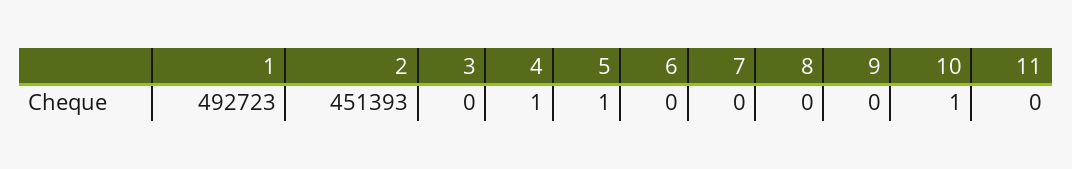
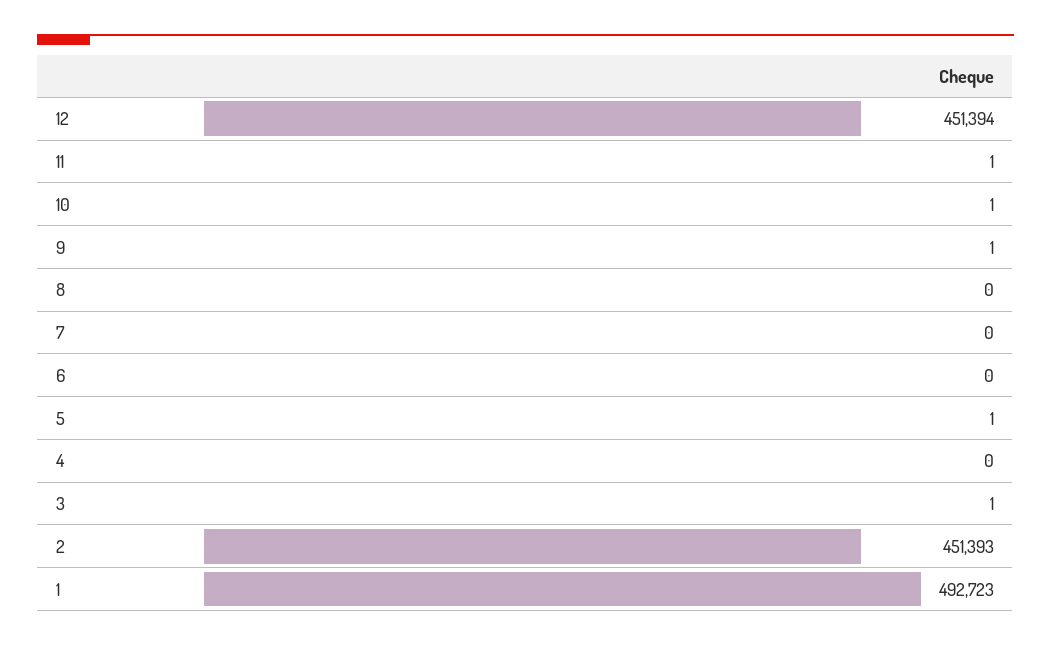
3: 0 -> 1
4: 1 -> 0
9: 0 -> 1
11: 0 -> 1
12: none -> 451394

